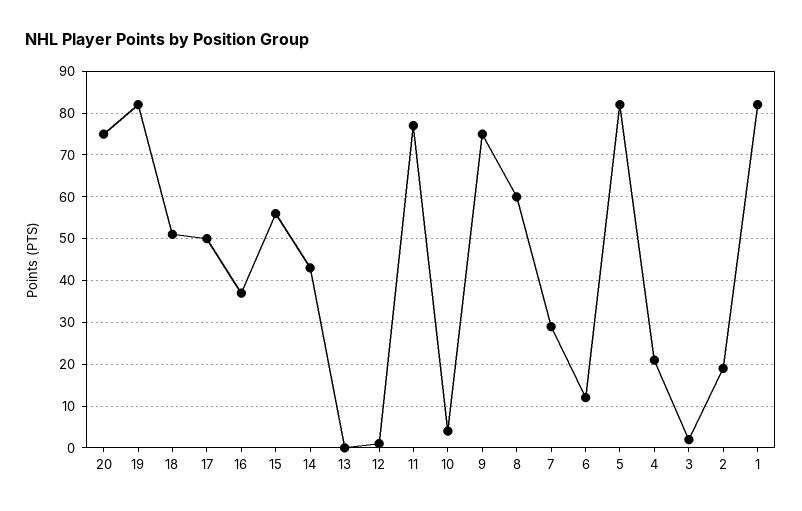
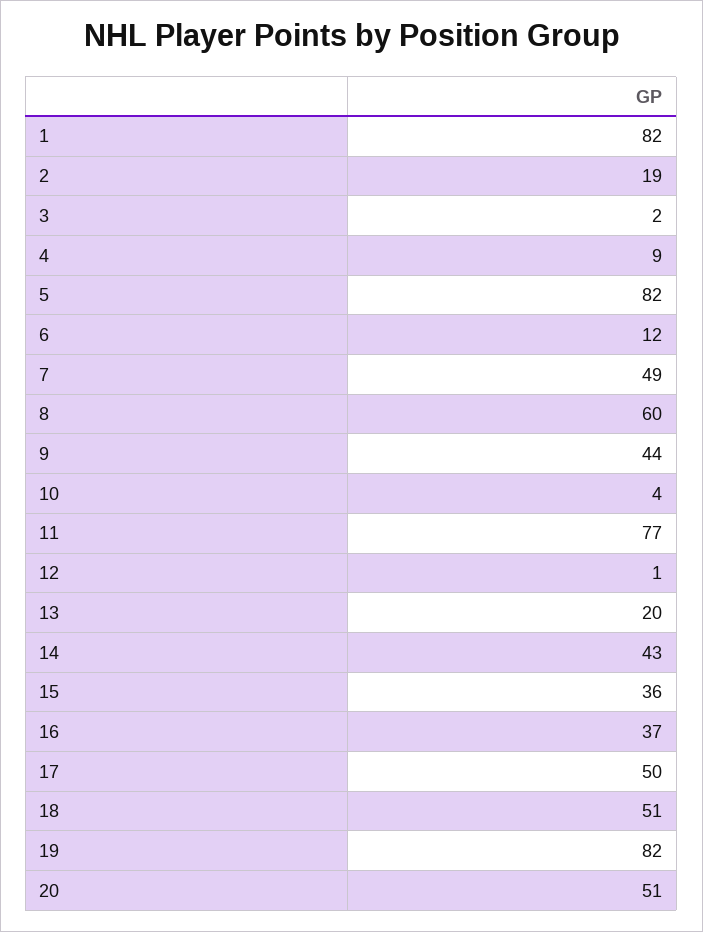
20: 75 -> 51
15: 55 -> 36
13: 0 -> 20
9: 75 -> 44
7: 30 -> 49
4: 20 -> 9

